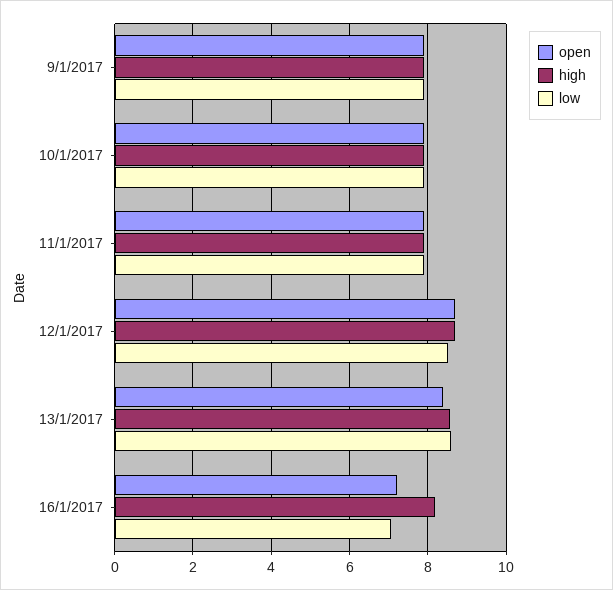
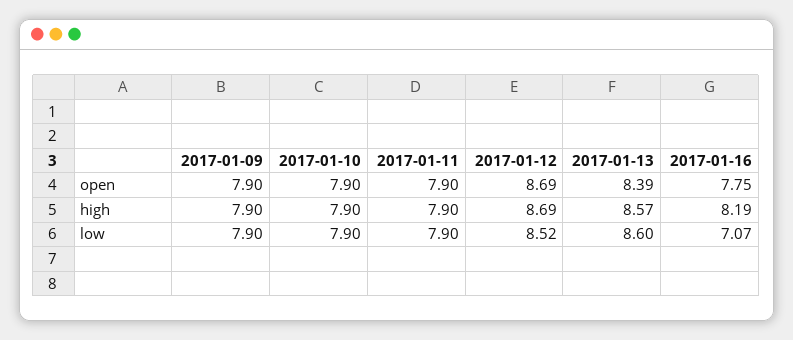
open, 16/1/2017: 7.2 -> 7.75

